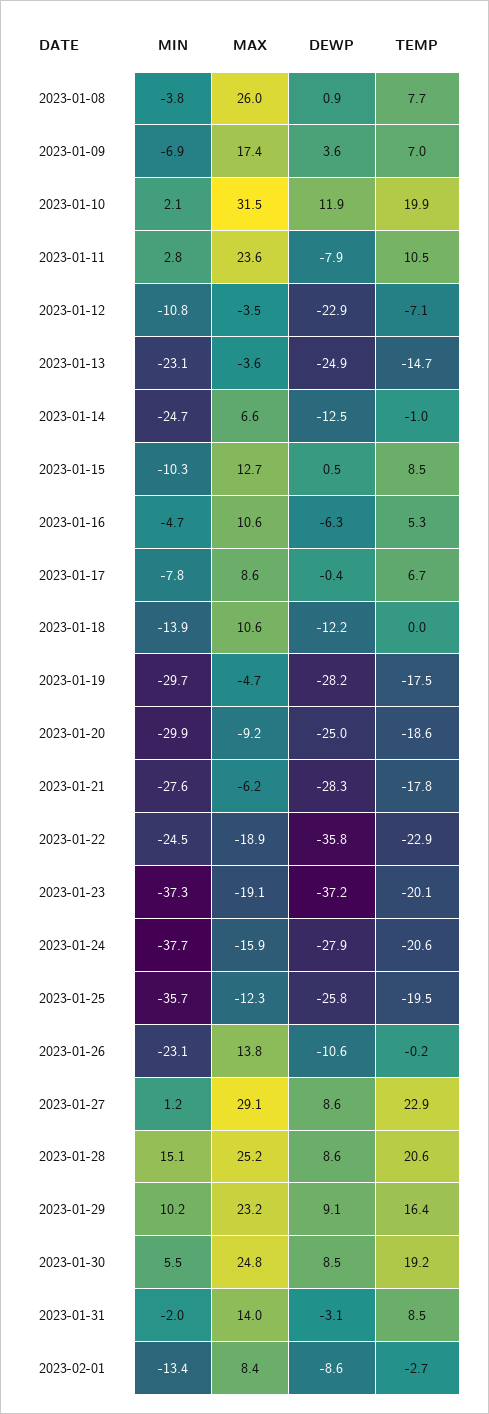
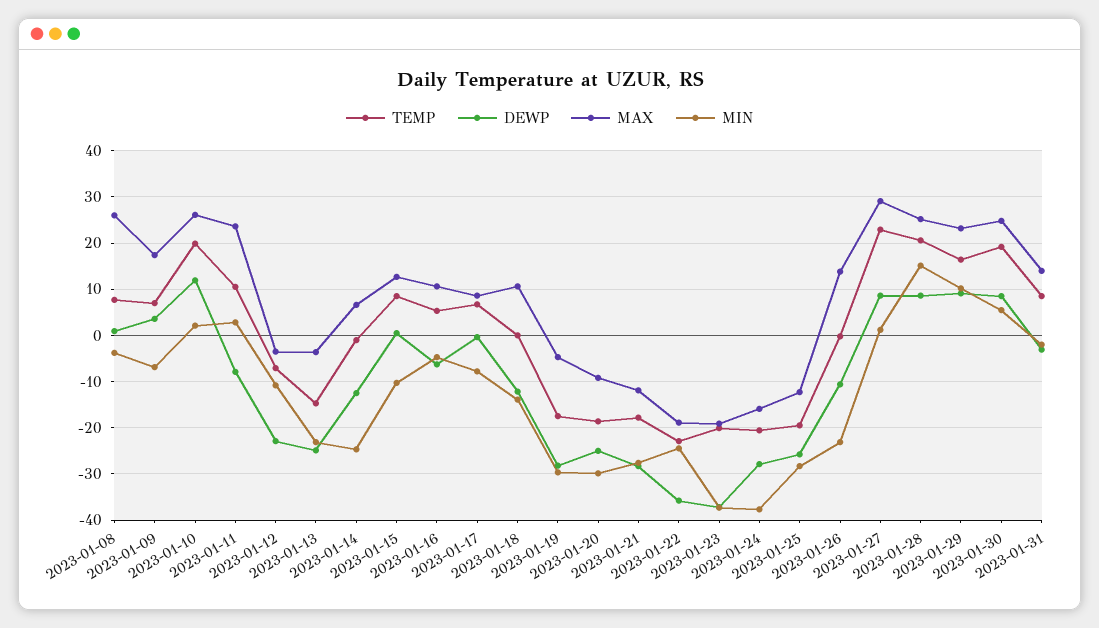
MAX, 2023-01-10: 31.5 -> 26
MAX, 2023-01-21: -6.2 -> -12
MIN, 2023-01-25: -35.7 -> -28
MIN, 2023-02-01: -13.4 -> none
MAX, 2023-02-01: 8.4 -> none
DEWP, 2023-02-01: -8.6 -> none
TEMP, 2023-02-01: -2.7 -> none

